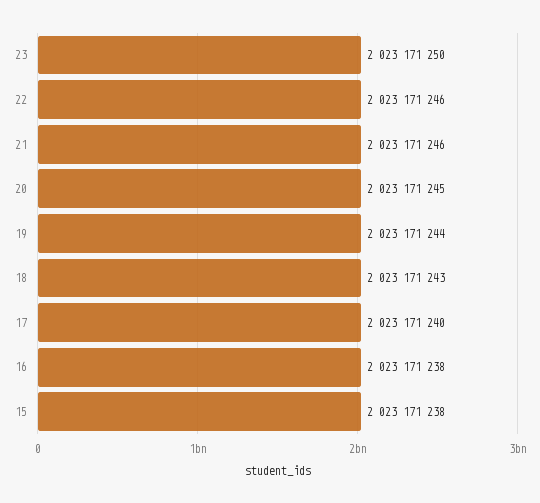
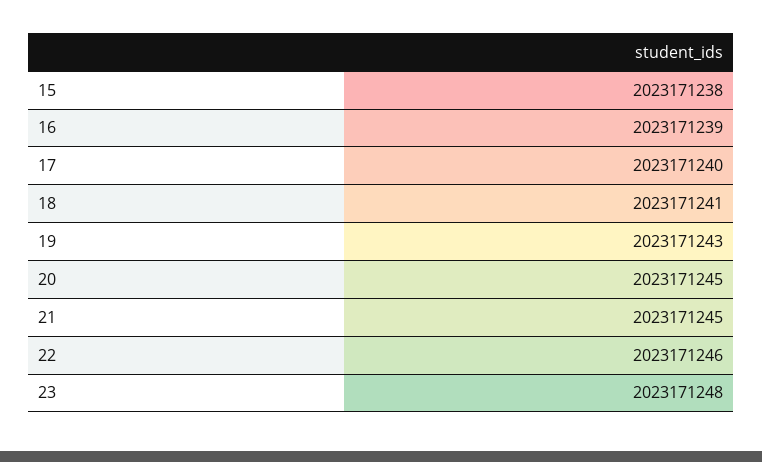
23: 2023171250 -> 2023171248
21: 2023171246 -> 2023171245
19: 2023171244 -> 2023171243
18: 2023171243 -> 2023171241
16: 2023171238 -> 2023171239

